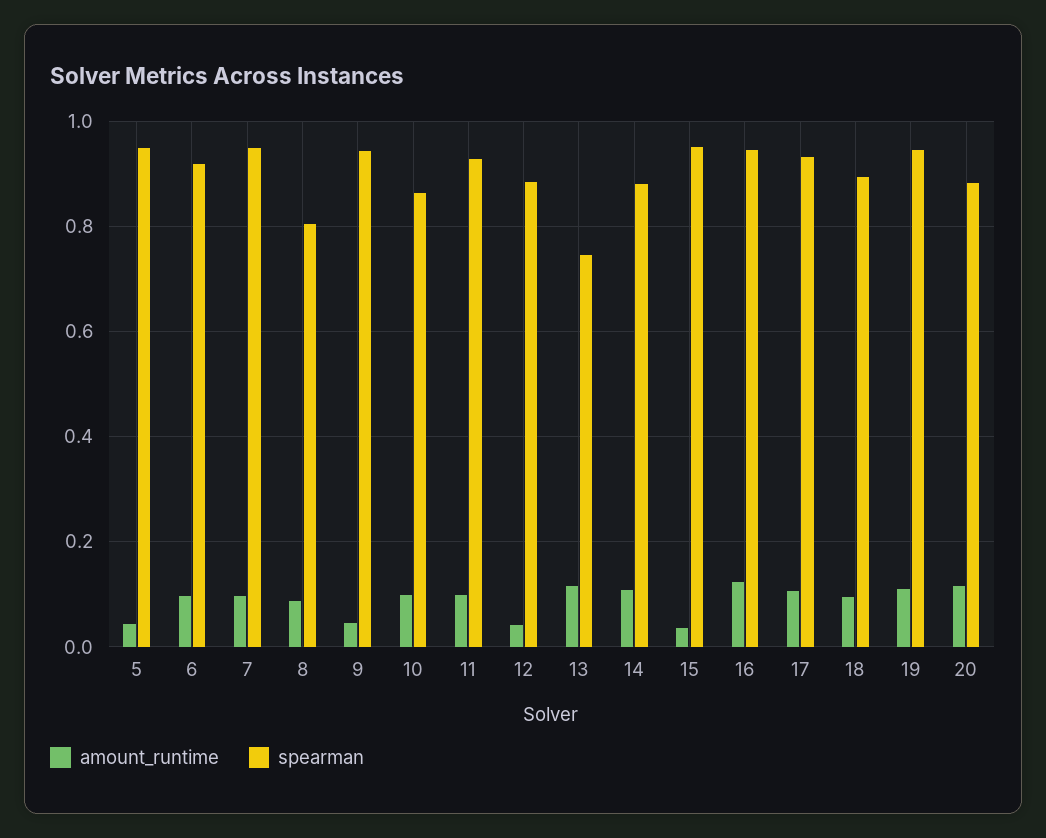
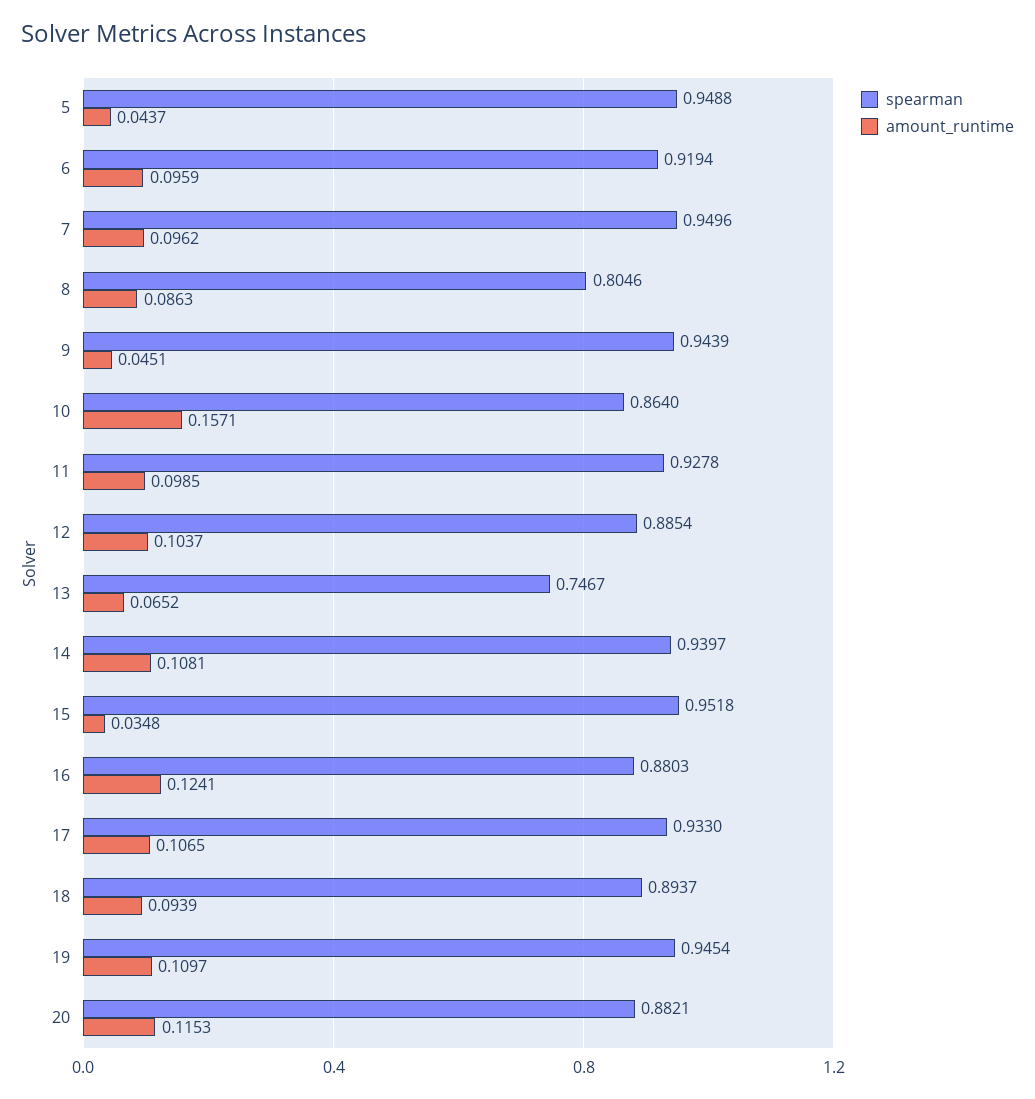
amount_runtime, 10: 0.1 -> 0.1571
amount_runtime, 12: 0.04 -> 0.1037
amount_runtime, 13: 0.12 -> 0.0652
spearman, 14: 0.88 -> 0.9397
spearman, 16: 0.94 -> 0.8803

